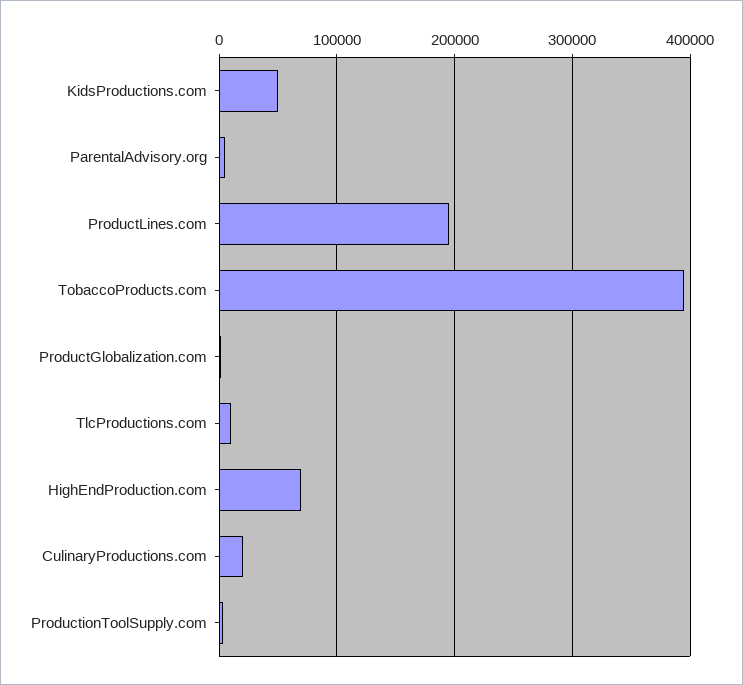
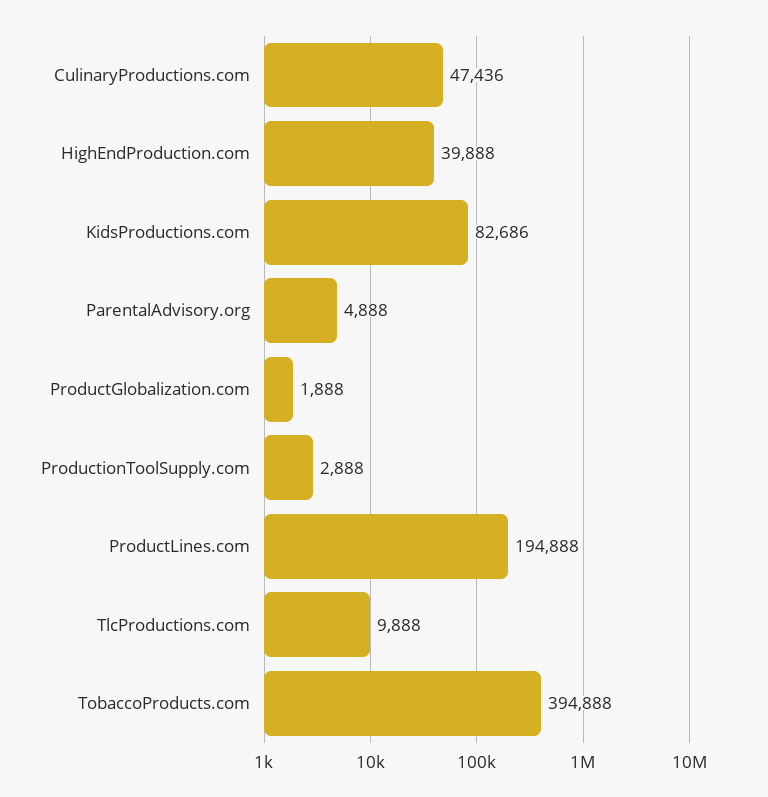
KidsProductions.com: 50000 -> 82686
HighEndProduction.com: 70000 -> 39888
CulinaryProductions.com: 20000 -> 47436

